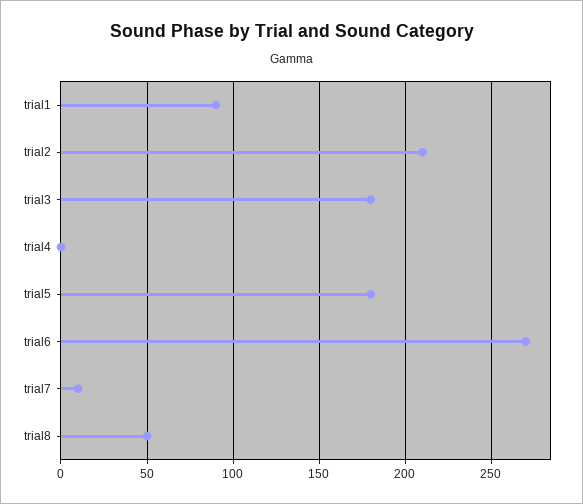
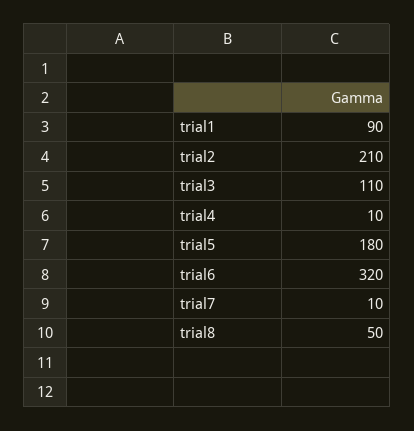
trial3: 180 -> 110
trial4: 0 -> 10
trial6: 270 -> 320

